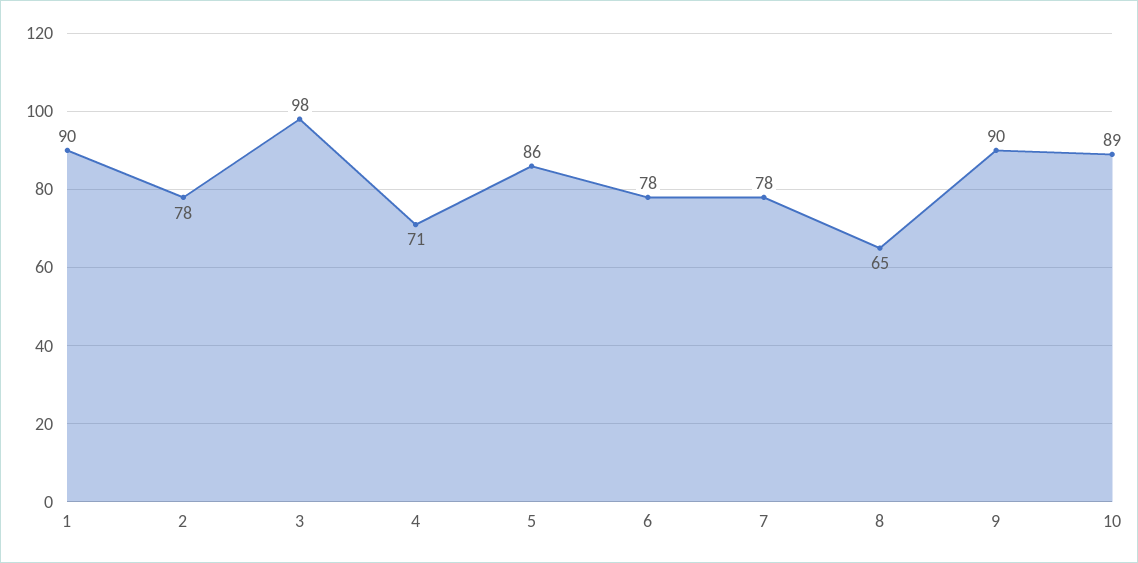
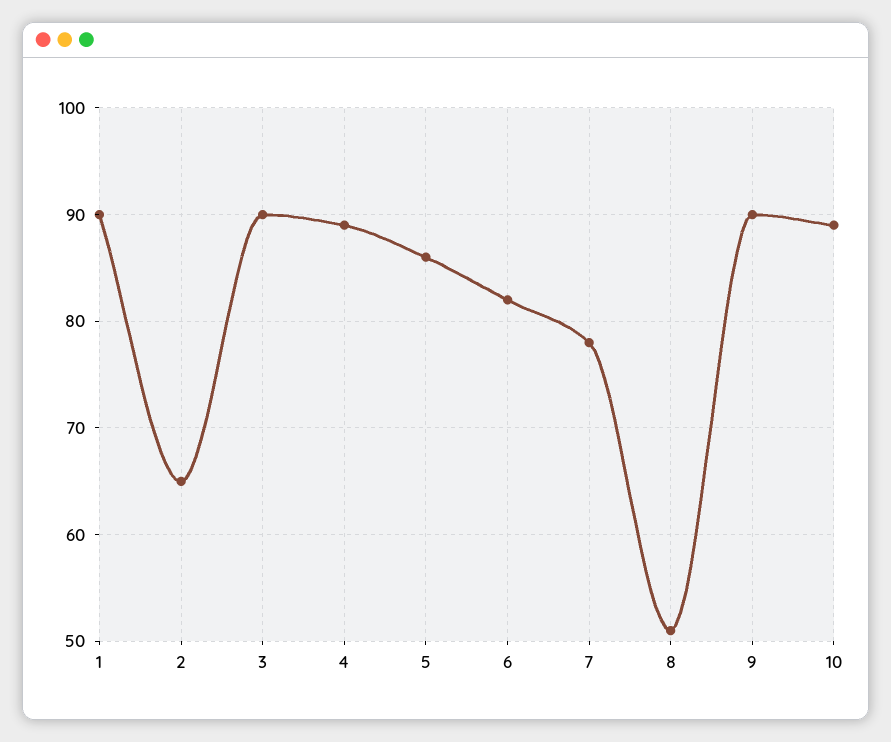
2: 78 -> 65
3: 98 -> 90
4: 71 -> 89
6: 78 -> 82
8: 65 -> 51

